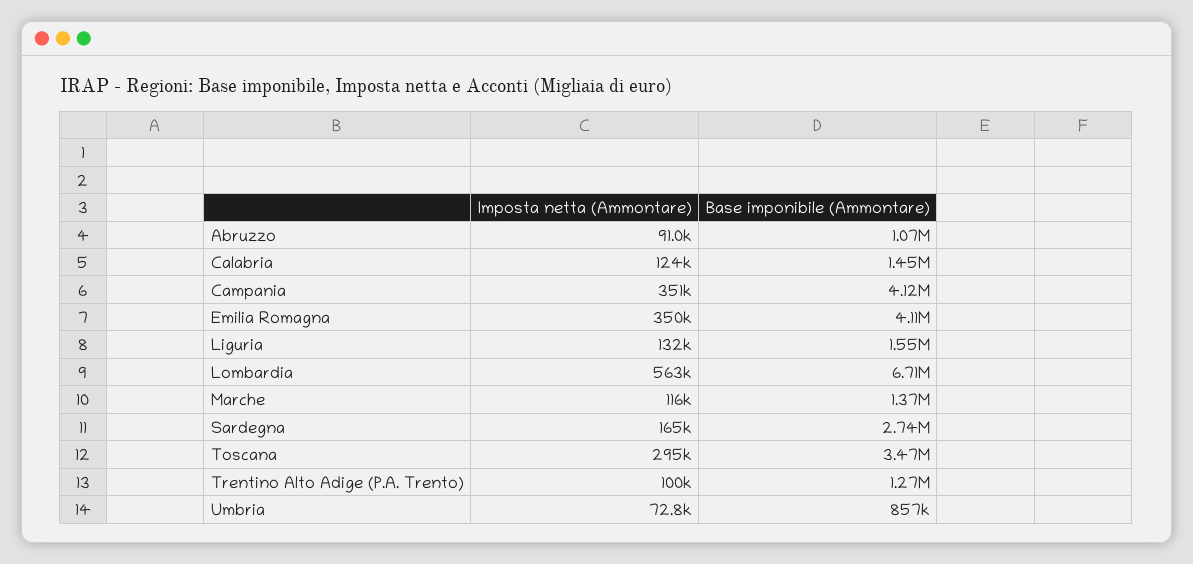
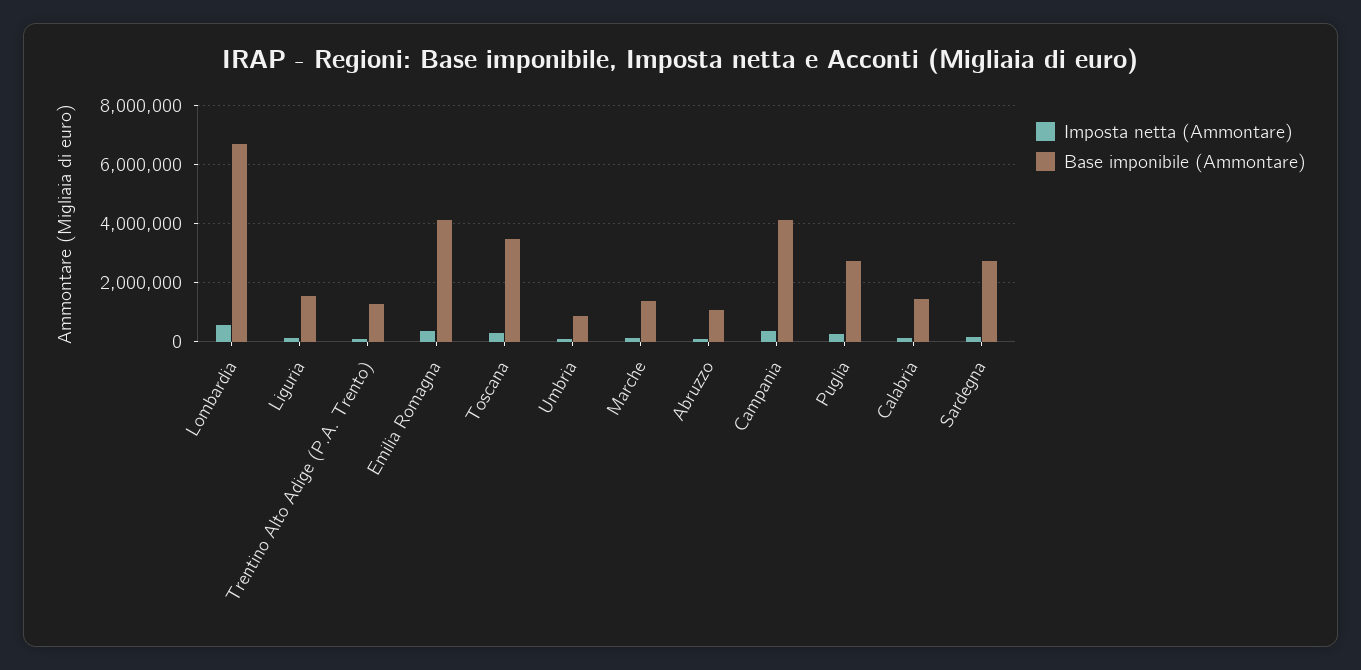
Imposta netta (Ammontare), Puglia: none -> 250000
Base imponibile (Ammontare), Puglia: none -> 2750000

